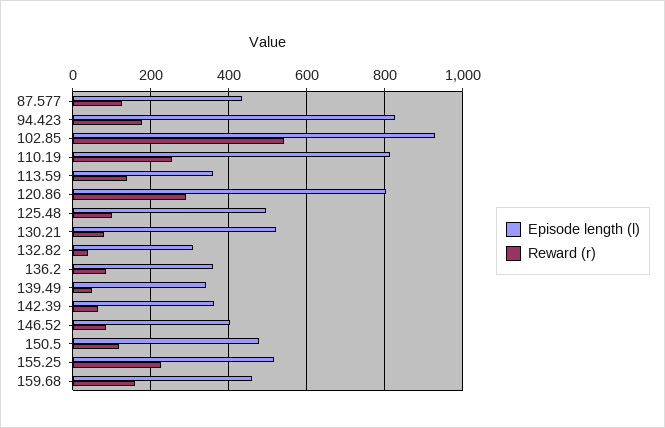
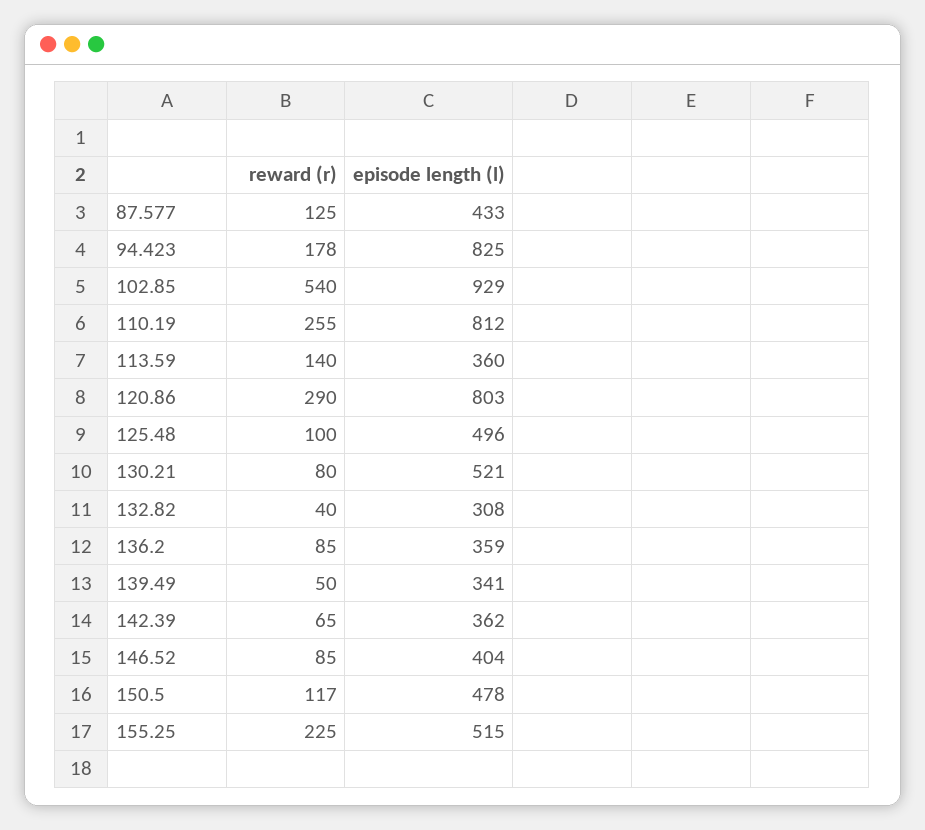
Episode length (l), 159.68: 460 -> none
Reward (r), 159.68: 160 -> none

